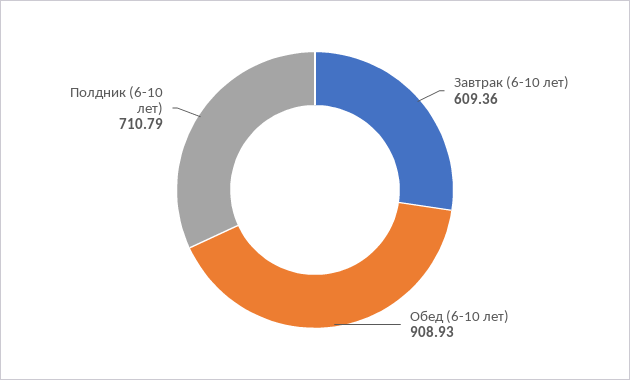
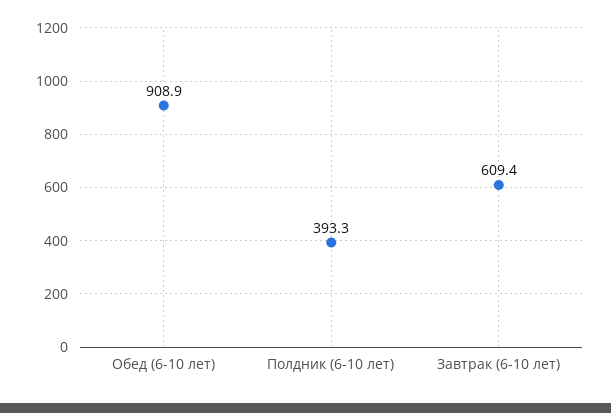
Полдник (6-10 лет): 710.79 -> 393.3

